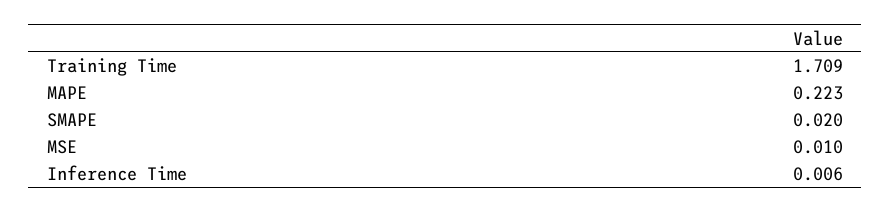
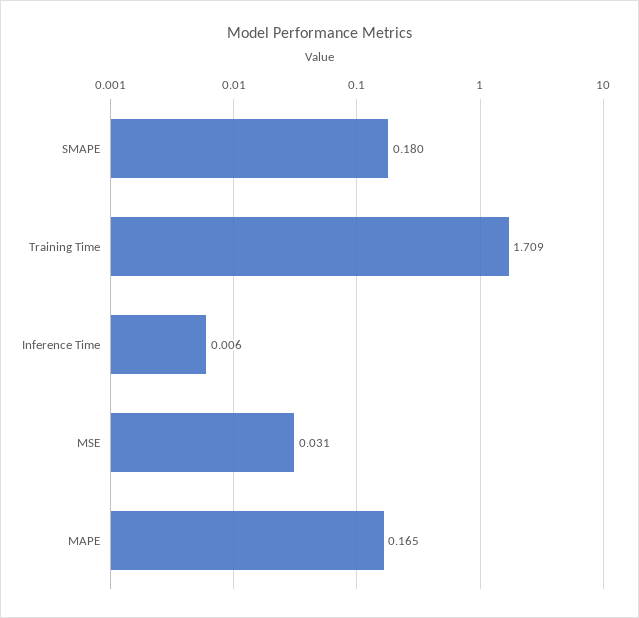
MAPE: 0.223 -> 0.165
SMAPE: 0.02 -> 0.18
MSE: 0.01 -> 0.031

